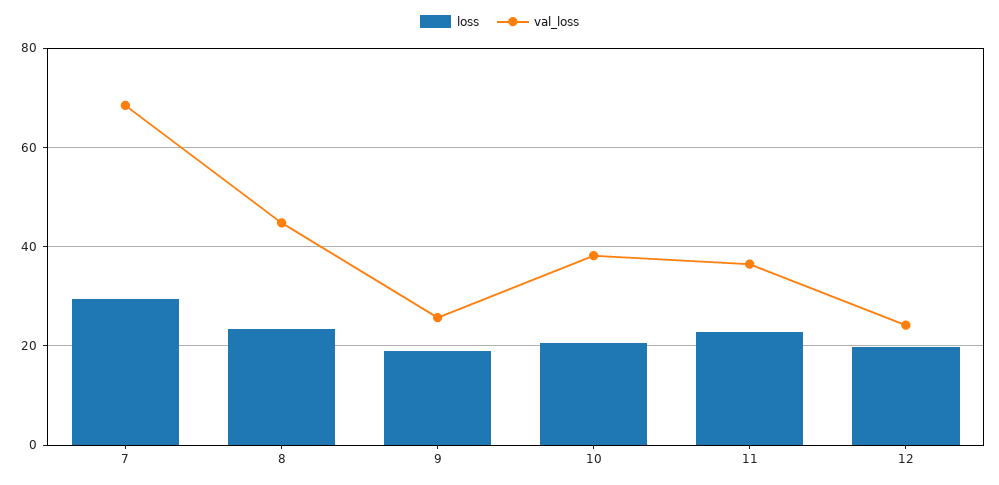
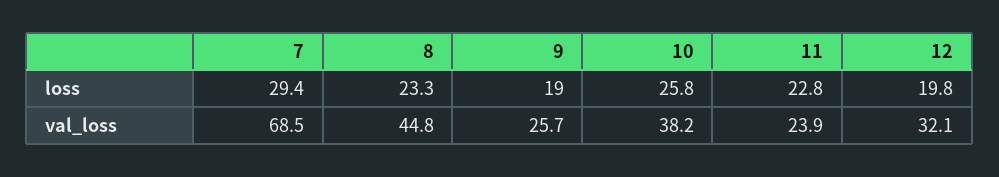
loss, 10: 20 -> 25.8
val_loss, 11: 36 -> 23.9
val_loss, 12: 24 -> 32.1

